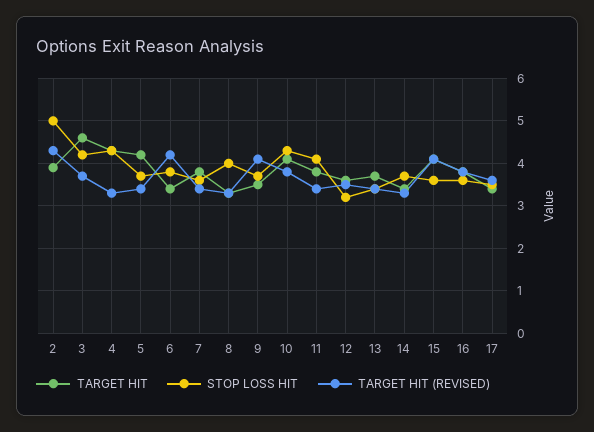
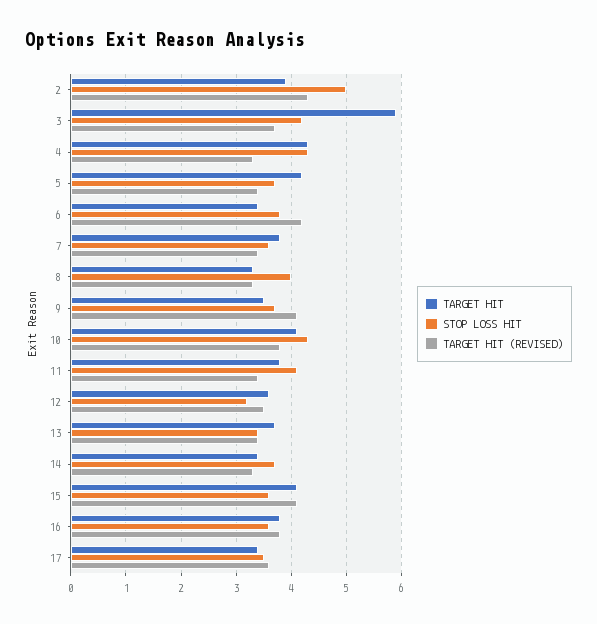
TARGET HIT, 3: 4.5 -> 6

